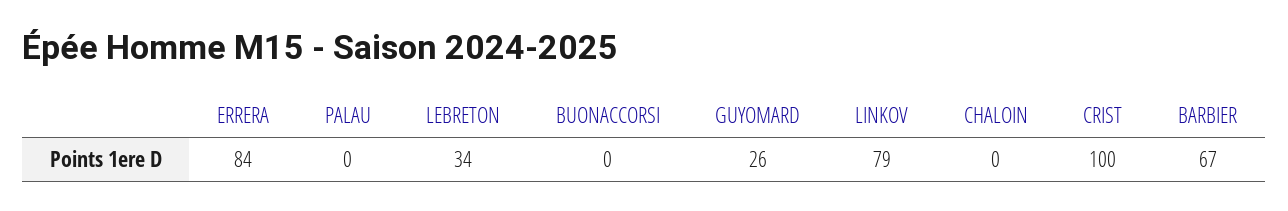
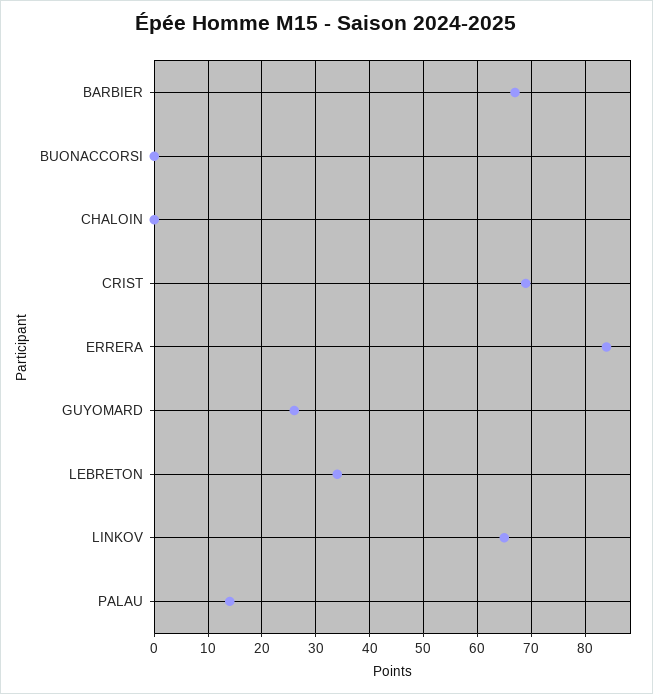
PALAU: 0 -> 15
LINKOV: 79 -> 65
CRIST: 100 -> 70

